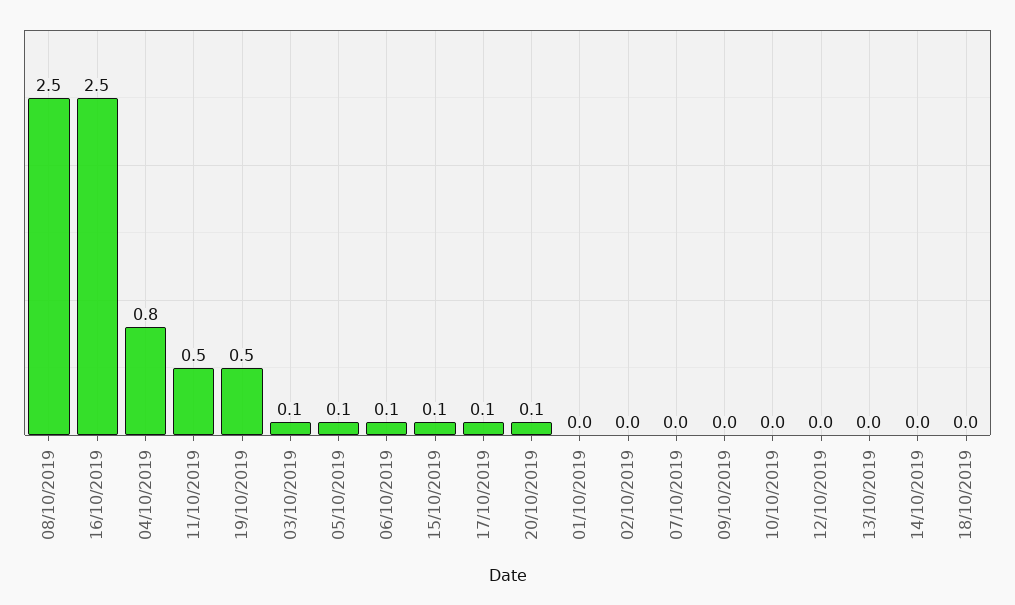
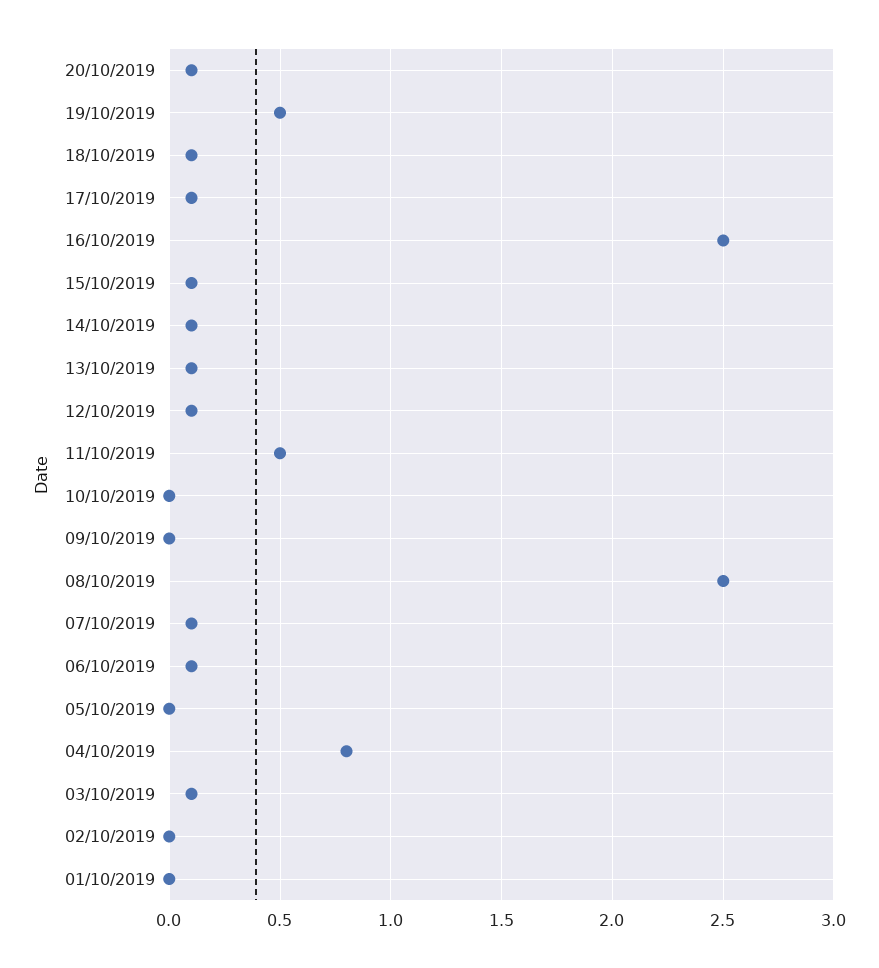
05/10/2019: 0.1 -> 0
07/10/2019: 0 -> 0.1
12/10/2019: 0 -> 0.1
13/10/2019: 0 -> 0.1
14/10/2019: 0 -> 0.1
18/10/2019: 0 -> 0.1

